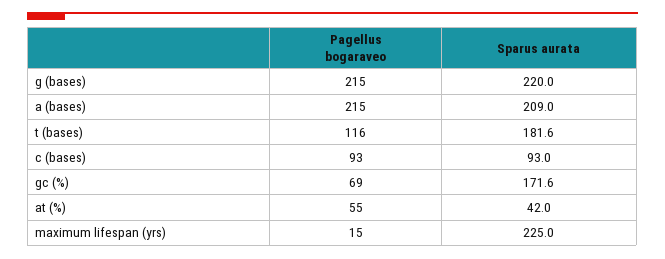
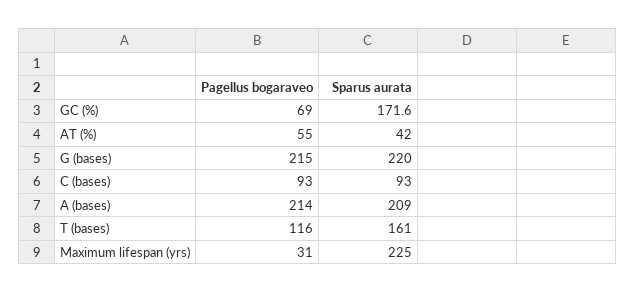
Pagellus bogaraveo, a (bases): 215 -> 214
Sparus aurata, t (bases): 181.6 -> 161
Pagellus bogaraveo, maximum lifespan (yrs): 15 -> 31

